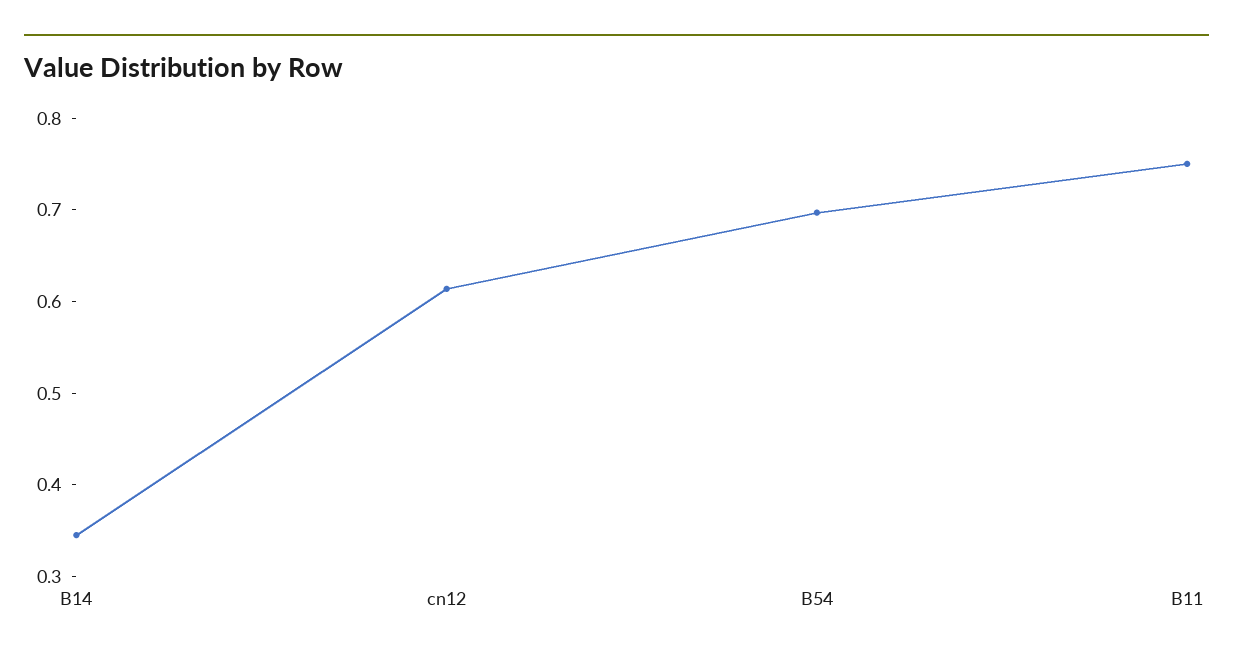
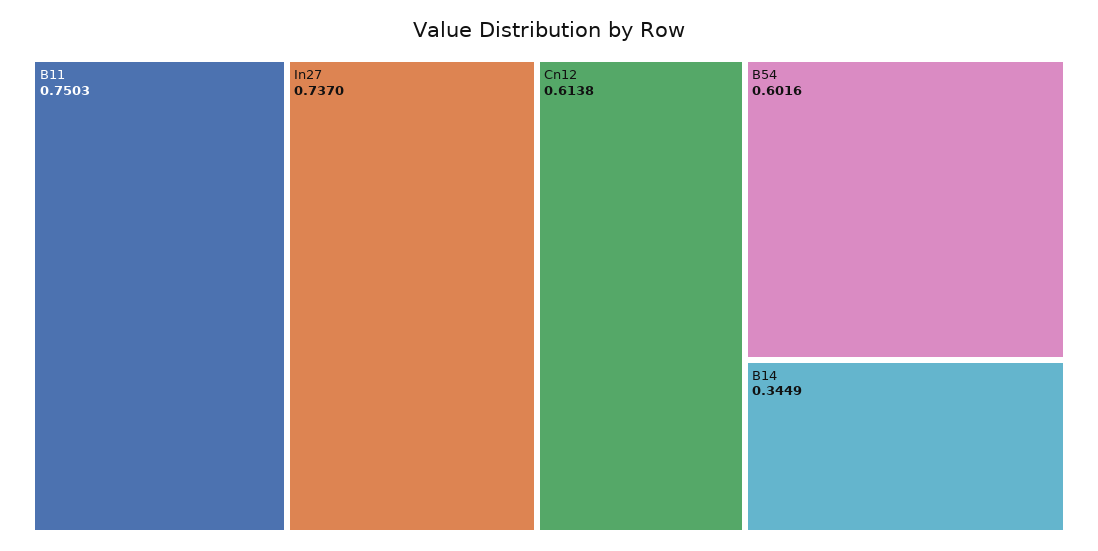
B54: 0.7 -> 0.6016
In27: none -> 0.737

